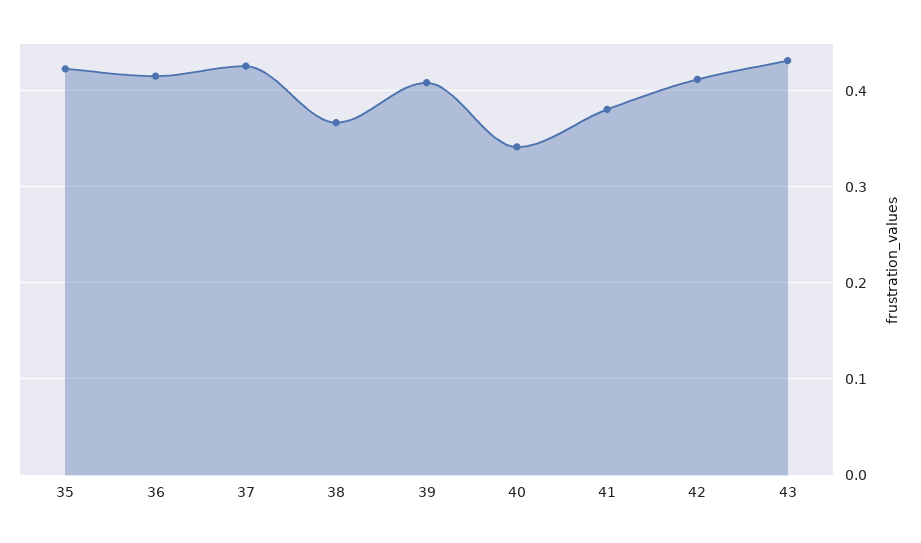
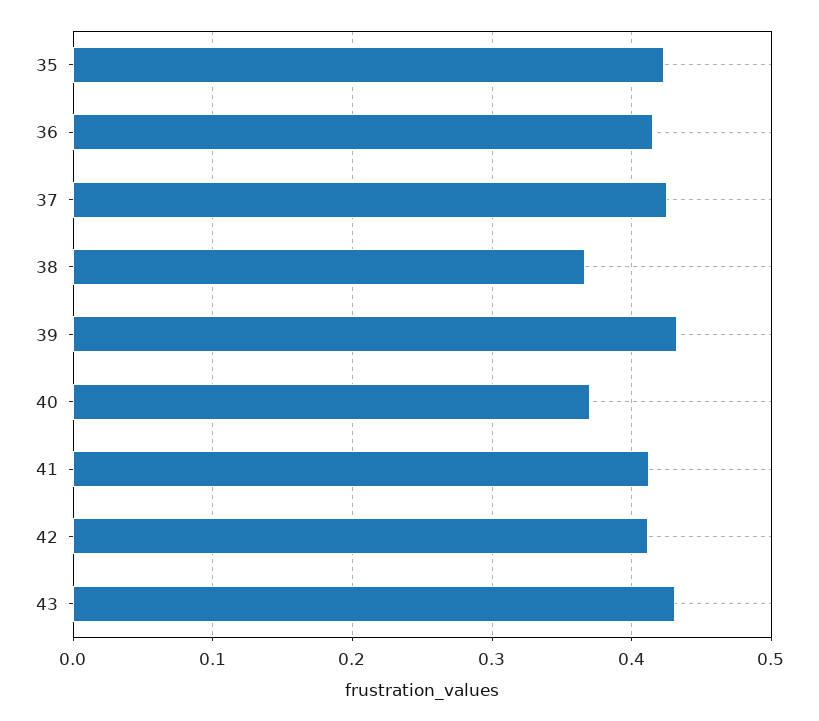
39: 0.41 -> 0.43
40: 0.34 -> 0.37
41: 0.38 -> 0.41

